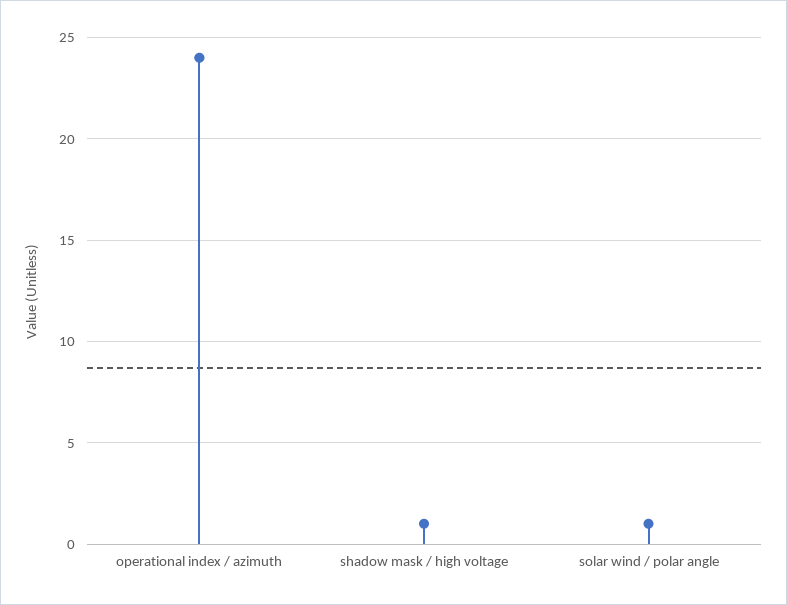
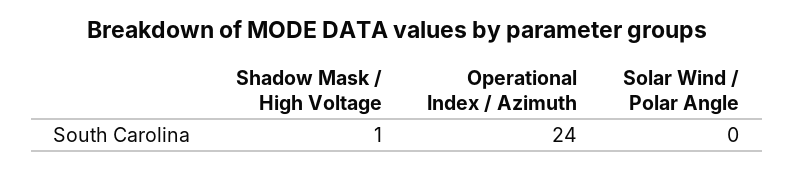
solar wind / polar angle: 1 -> 0

